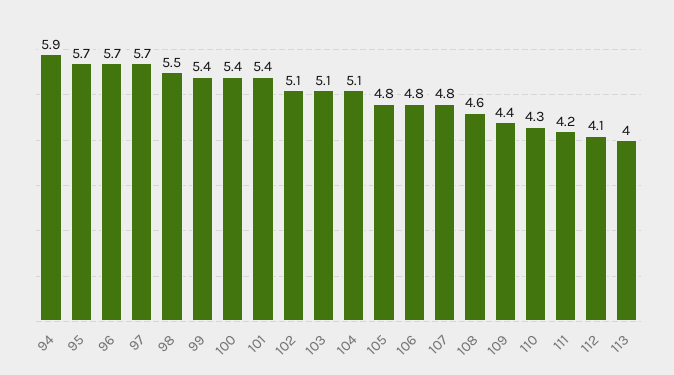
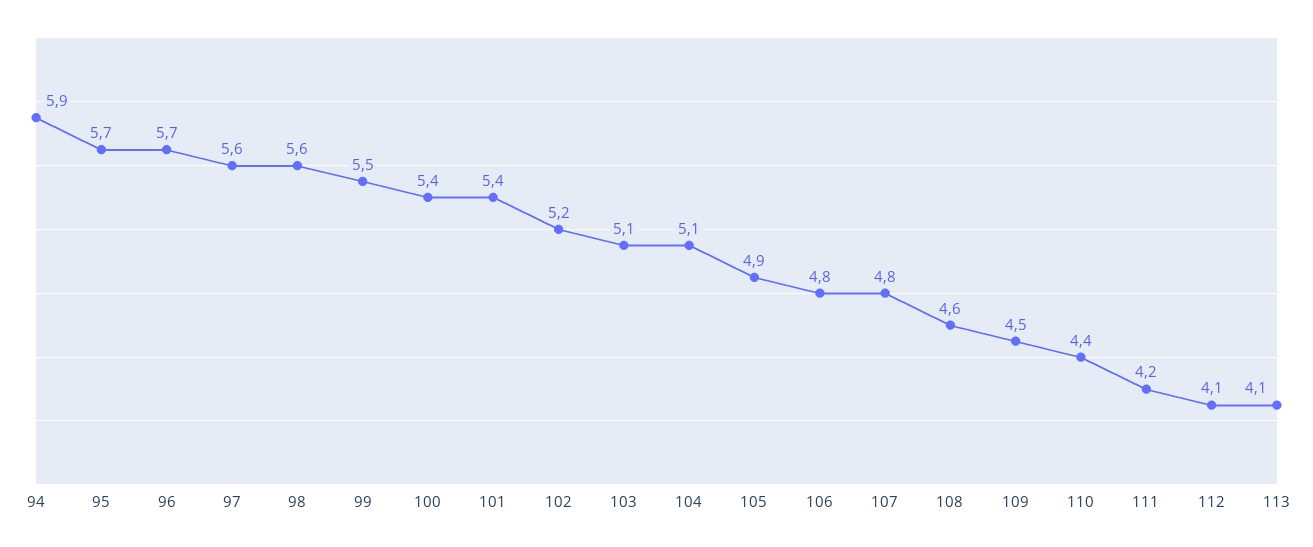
97: 5.7 -> 5.6
98: 5.5 -> 5.6
99: 5.4 -> 5.5
102: 5.1 -> 5.2
105: 4.8 -> 4.9
109: 4.4 -> 4.5
110: 4.3 -> 4.4
113: 4 -> 4.1

